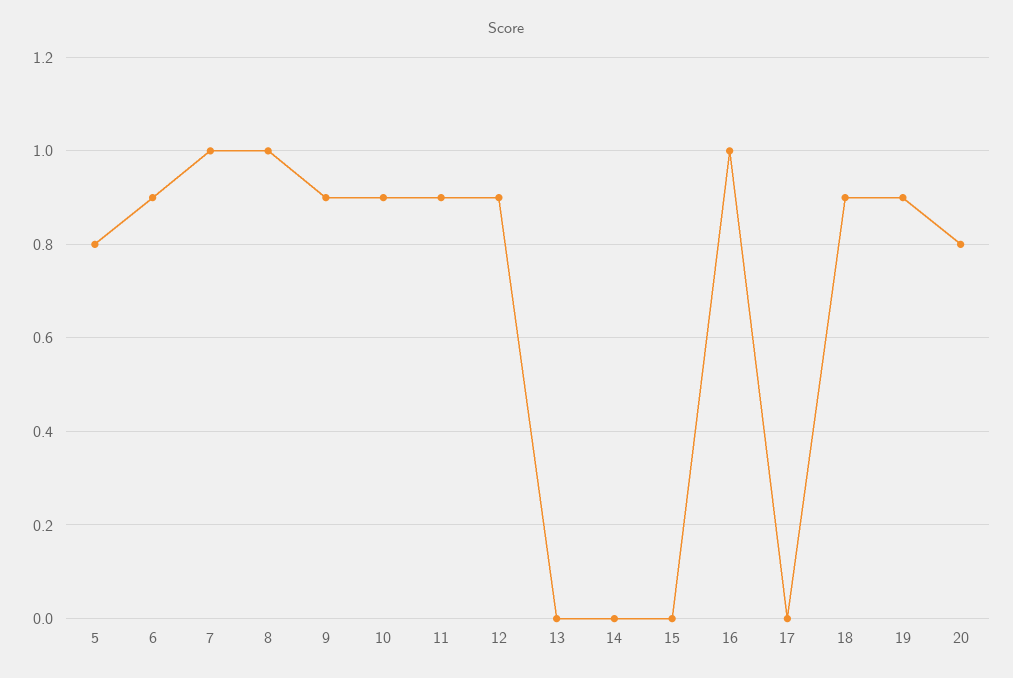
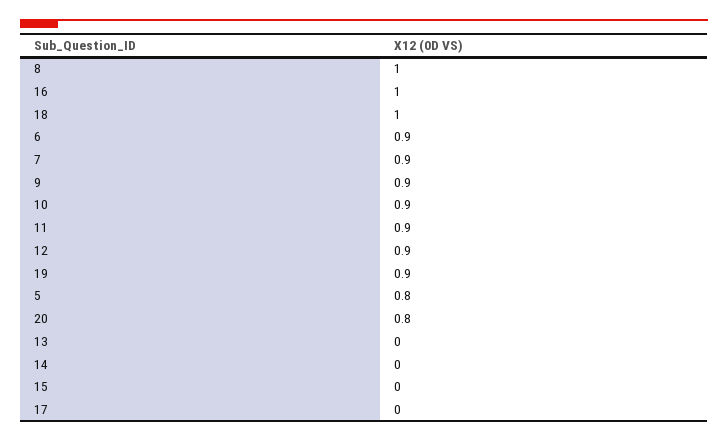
7: 1 -> 0.9
18: 0.9 -> 1

